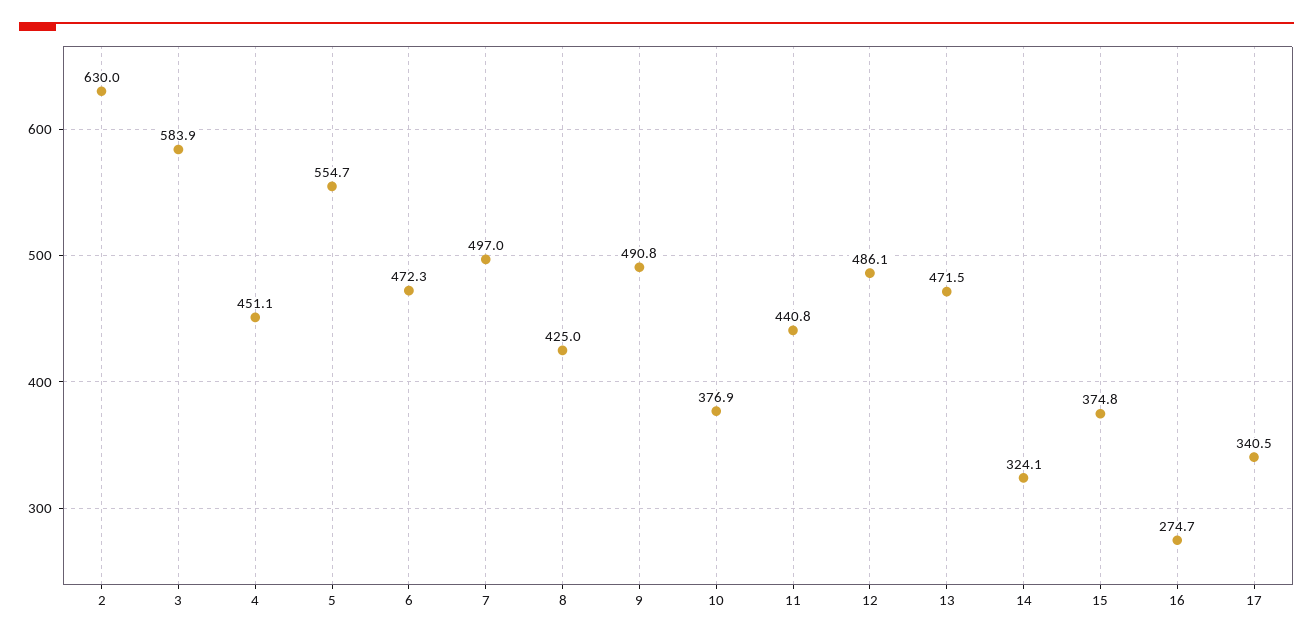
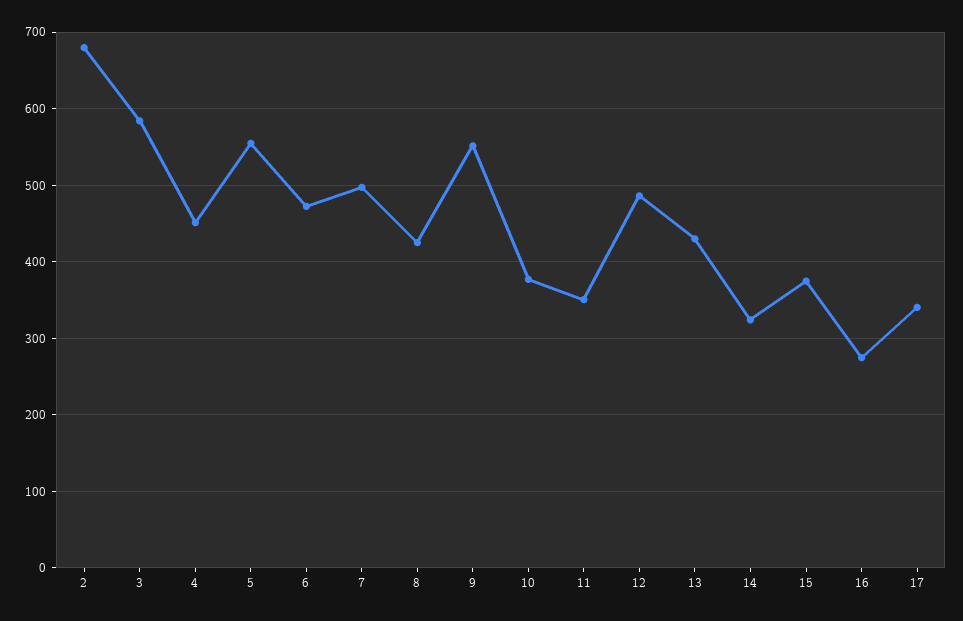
2: 630 -> 680
9: 490.8 -> 550
11: 440.8 -> 350
13: 471.5 -> 430

